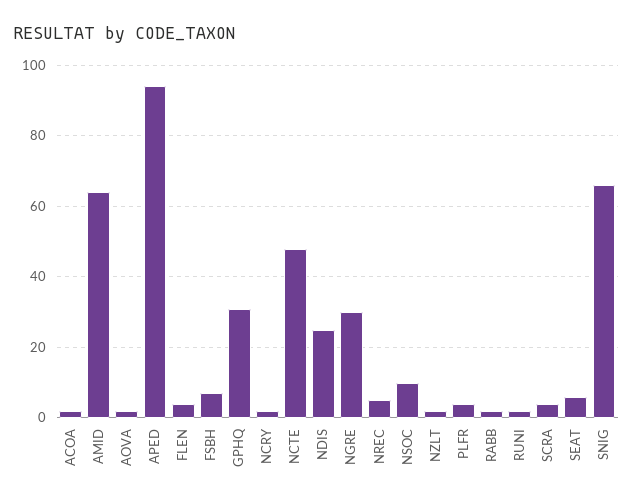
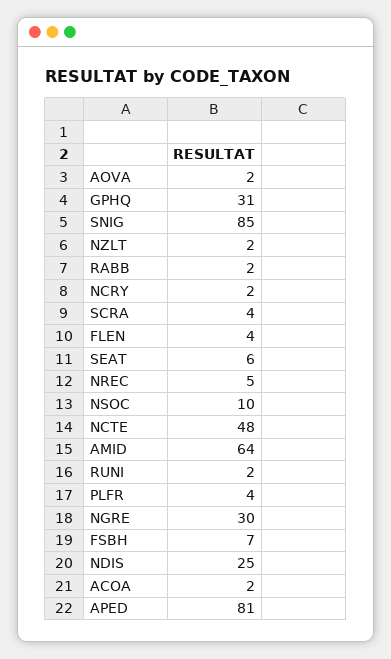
APED: 95 -> 81
SNIG: 65 -> 85

